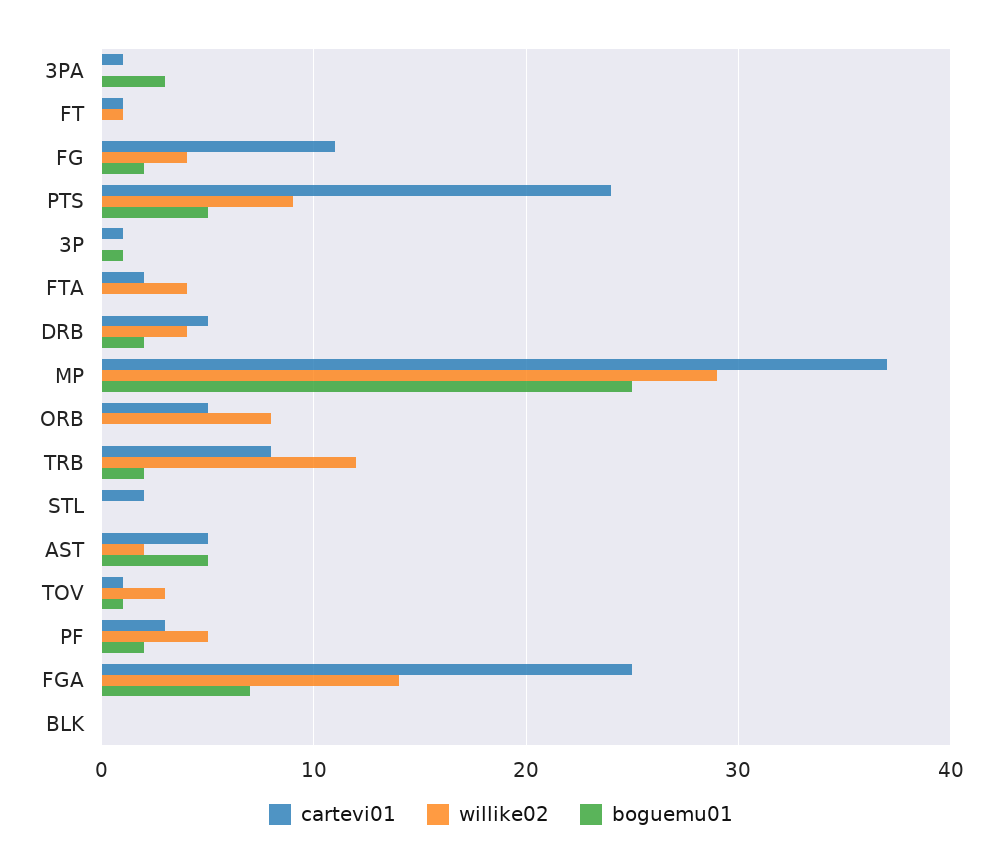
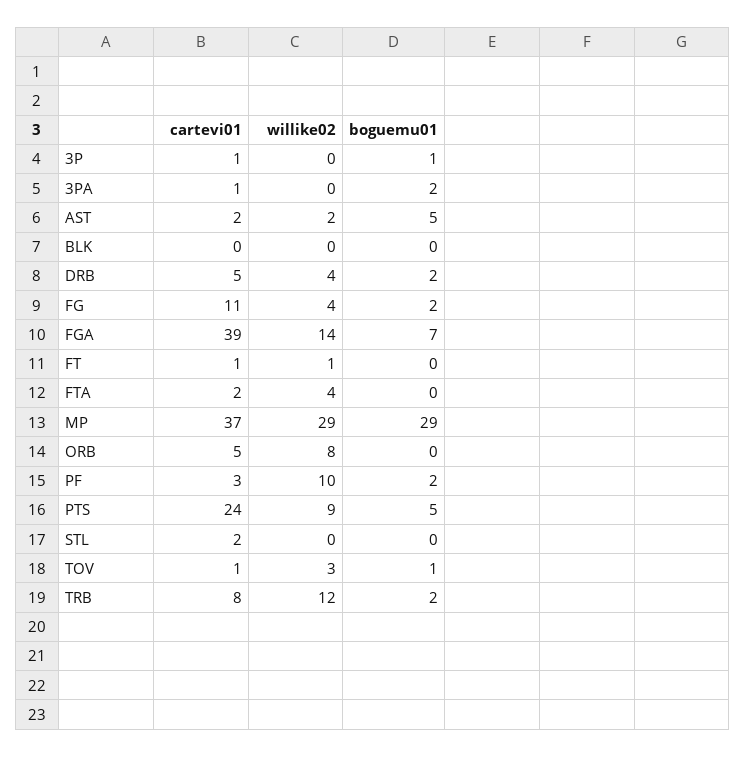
boguemu01, 3PA: 3 -> 2
boguemu01, MP: 25 -> 29
cartevi01, AST: 5 -> 2
willike02, PF: 5 -> 10
cartevi01, FGA: 25 -> 39

